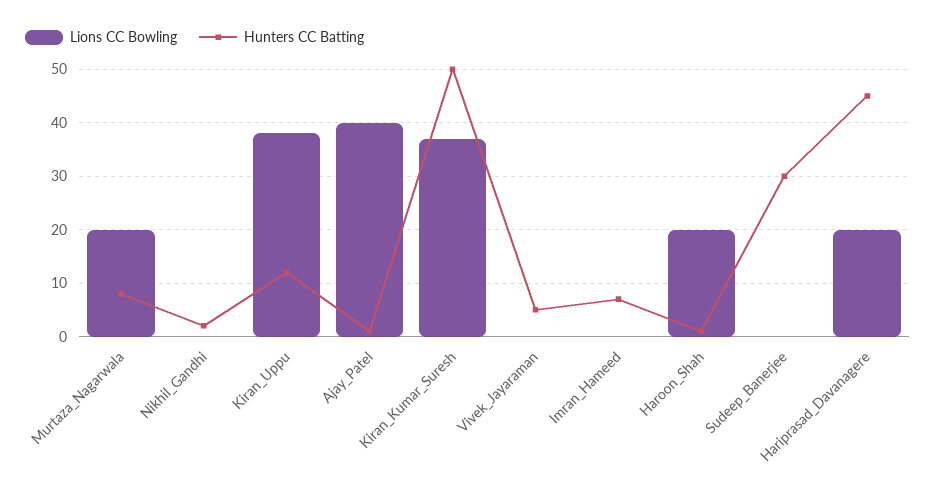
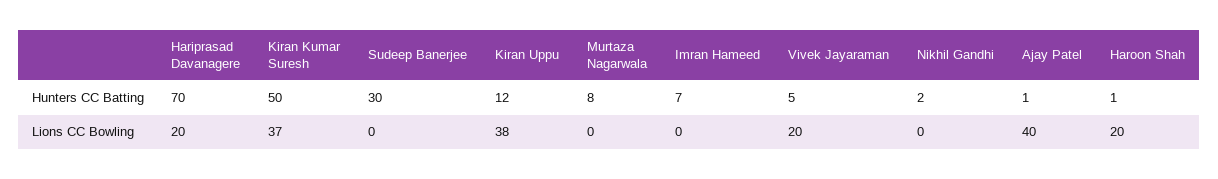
Lions CC Bowling, Murtaza_Nagarwala: 20 -> 0
Lions CC Bowling, Vivek_Jayaraman: 0 -> 20
Hunters CC Batting, Hariprasad_Davanagere: 45 -> 70

